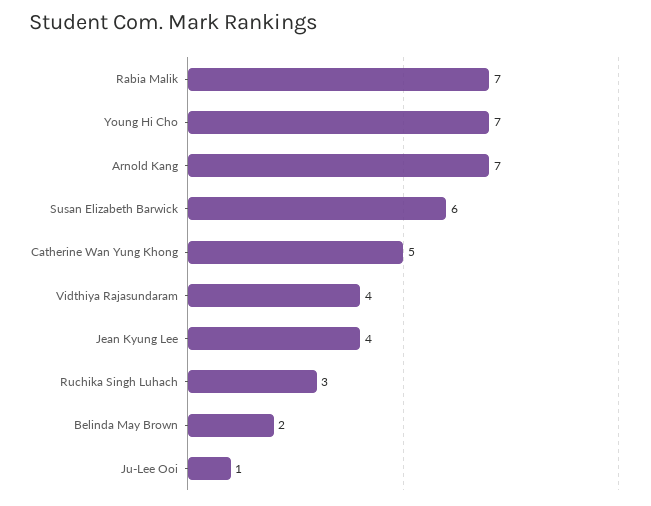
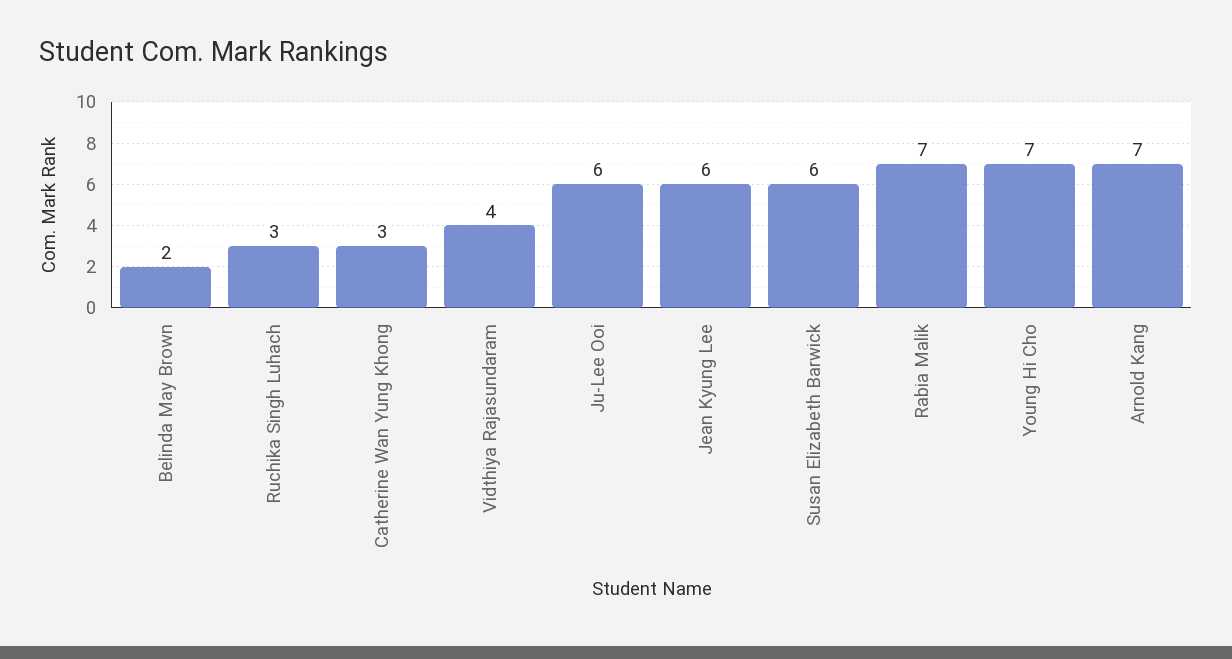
Catherine Wan Yung Khong: 5 -> 3
Jean Kyung Lee: 4 -> 6
Ju-Lee Ooi: 1 -> 6

